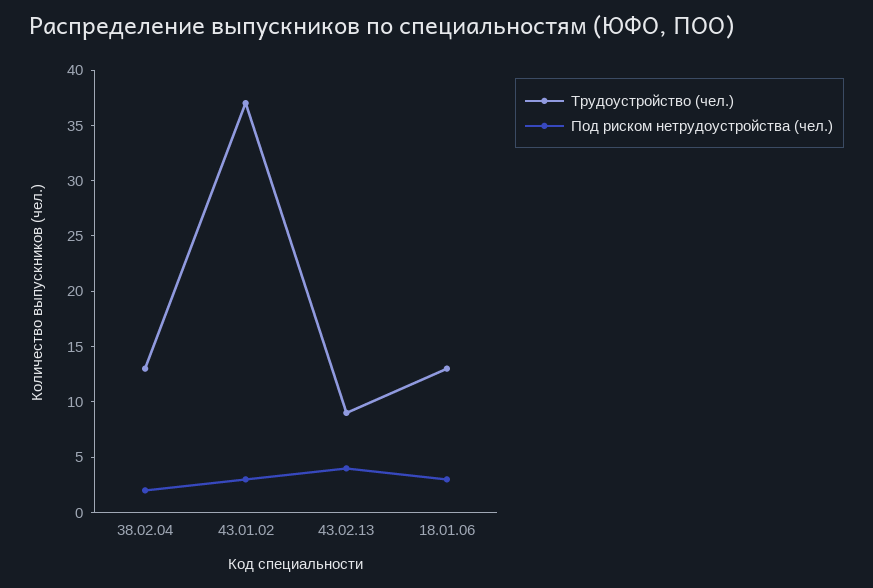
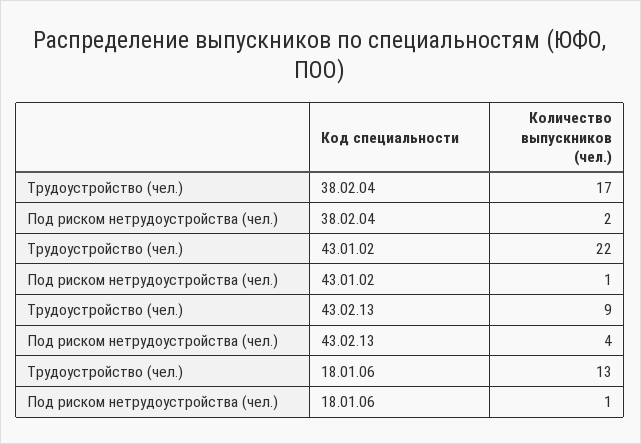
Трудоустройство (чел.), 38.02.04: 13 -> 17
Трудоустройство (чел.), 43.01.02: 37 -> 22
Под риском нетрудоустройства (чел.), 43.01.02: 3 -> 1
Под риском нетрудоустройства (чел.), 18.01.06: 3 -> 1

